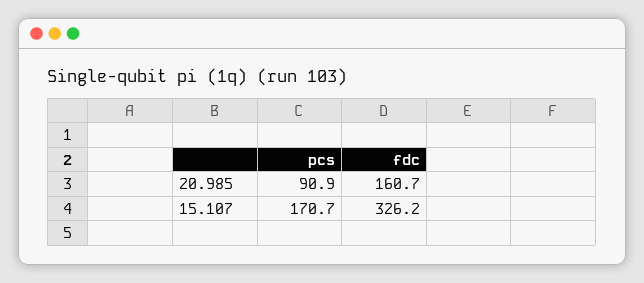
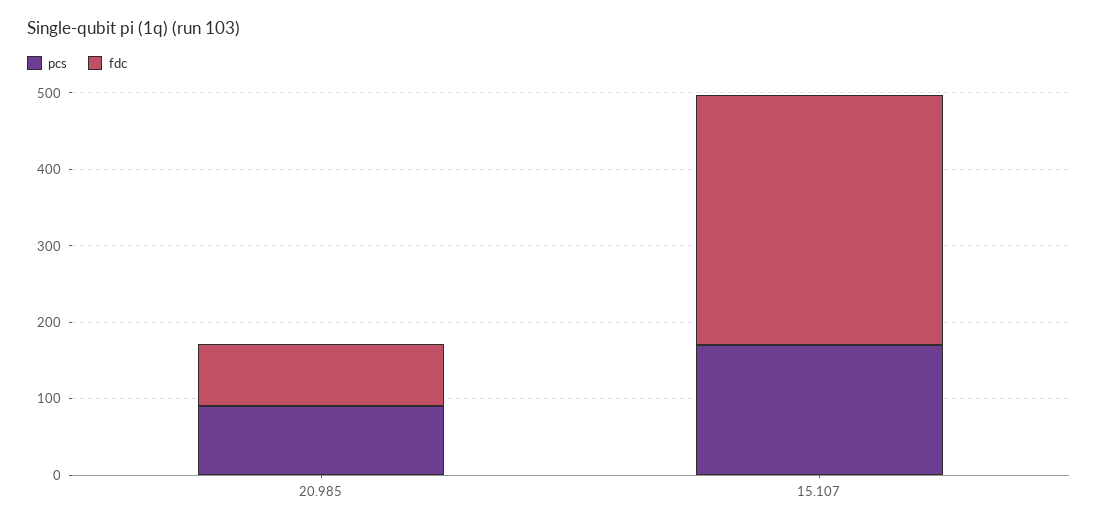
fdc, 20.985: 160.7 -> 80

